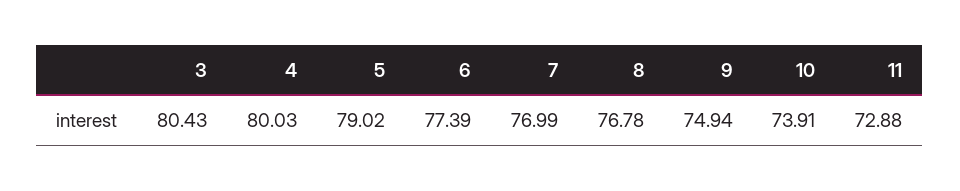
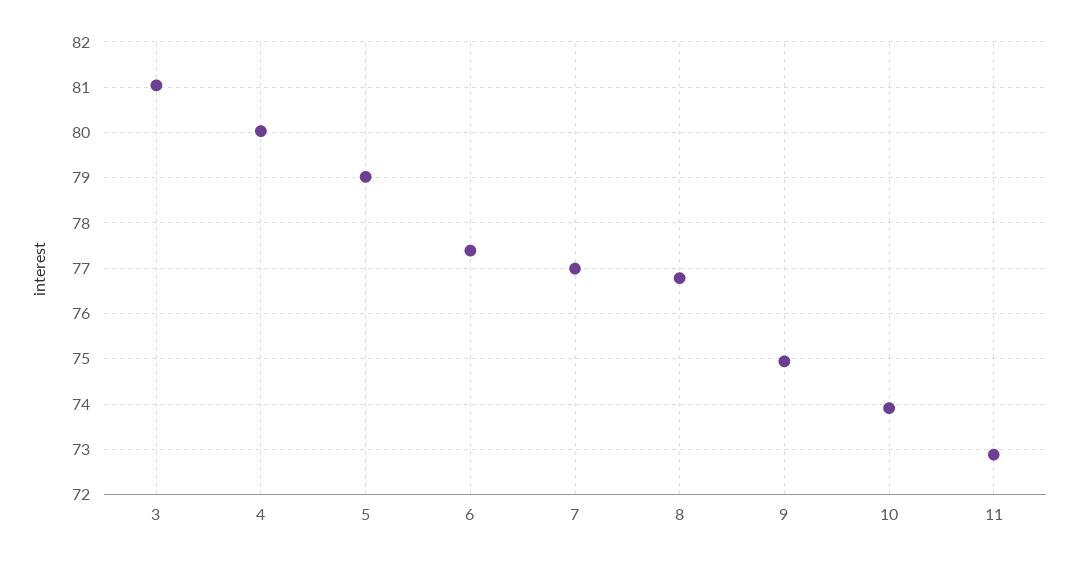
3: 80.43 -> 81

